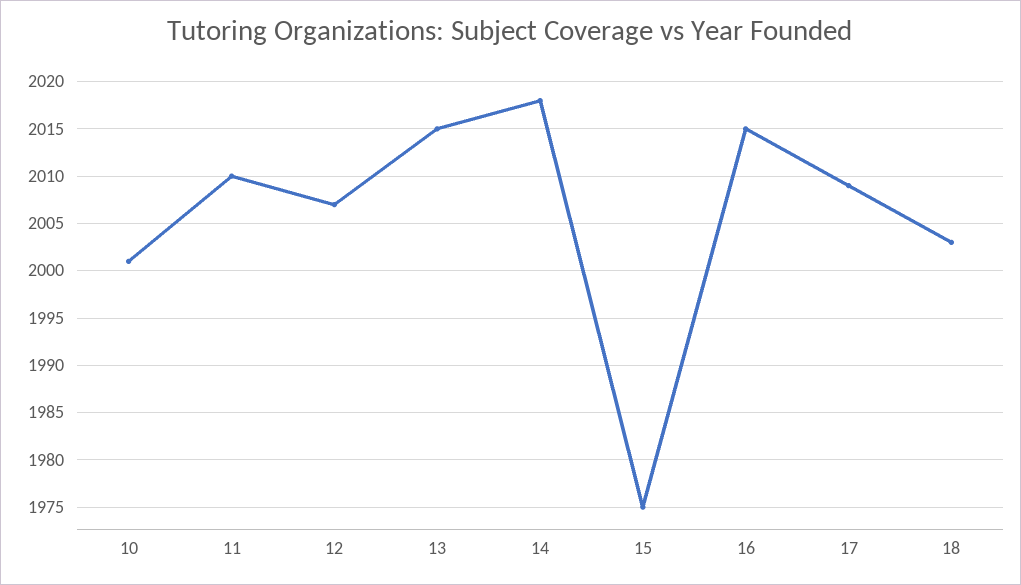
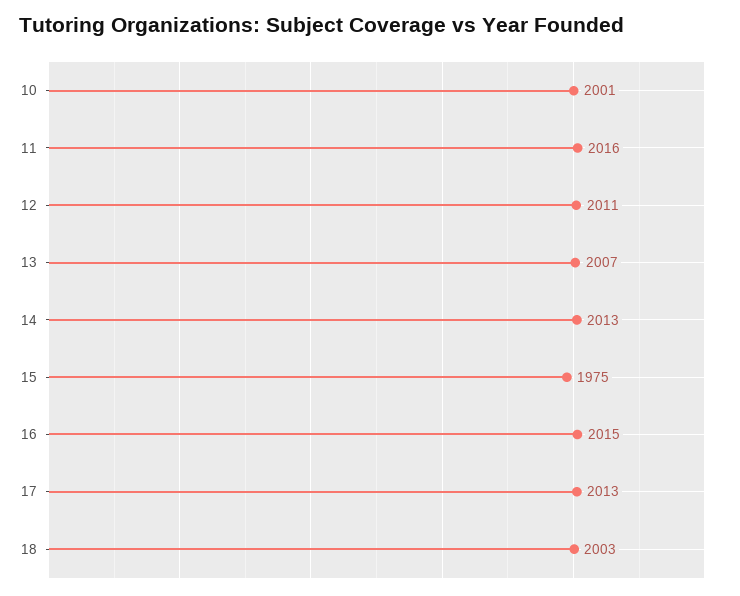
11: 2010 -> 2016
12: 2007 -> 2011
13: 2015 -> 2007
14: 2018 -> 2013
17: 2009 -> 2013

